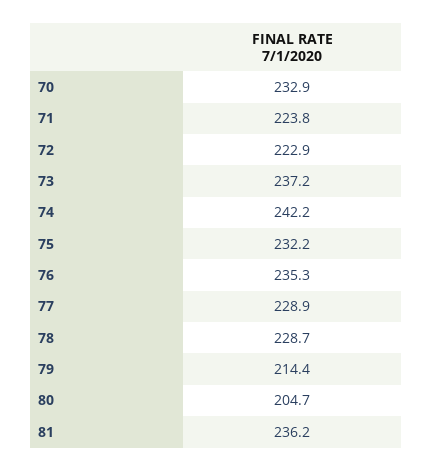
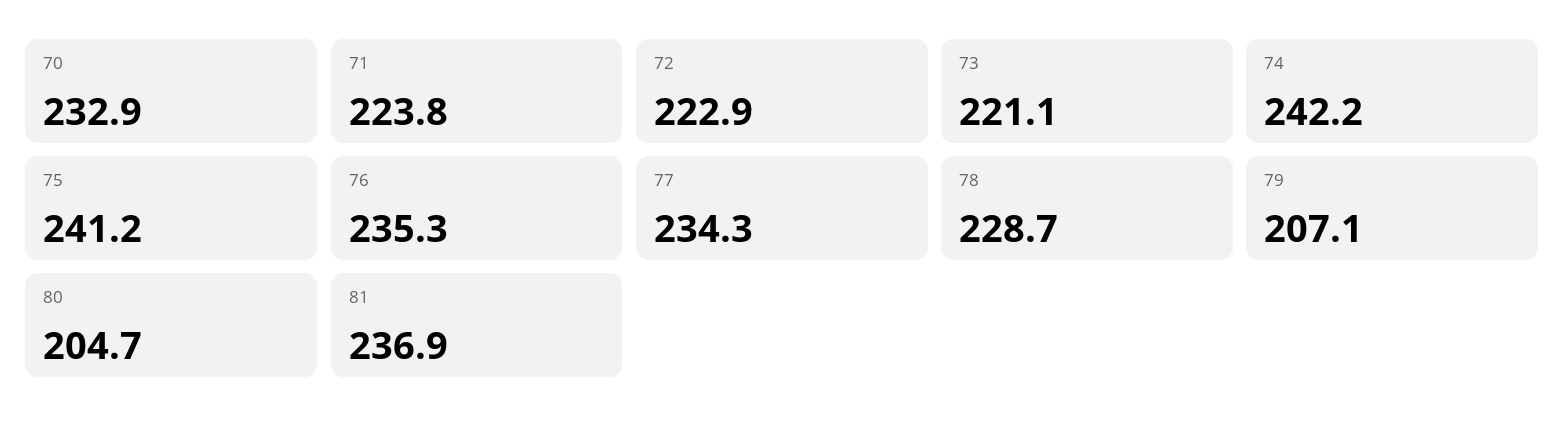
73: 237.2 -> 221.1
75: 232.2 -> 241.2
77: 228.9 -> 234.3
79: 214.4 -> 207.1
81: 236.2 -> 236.9

